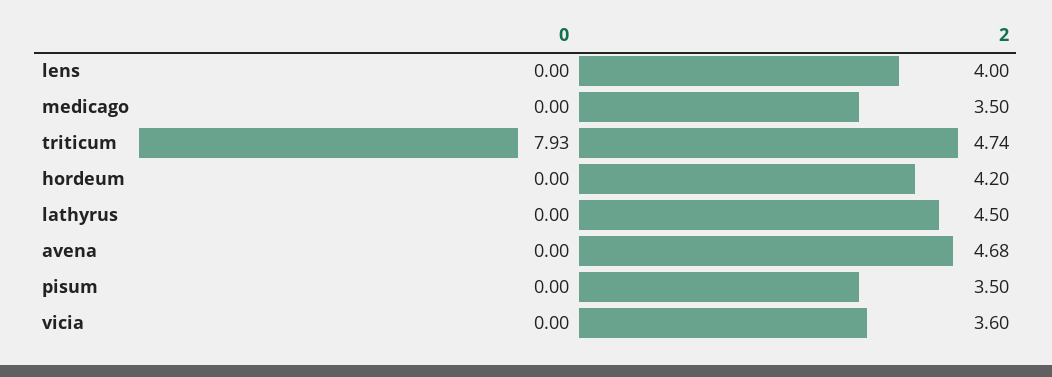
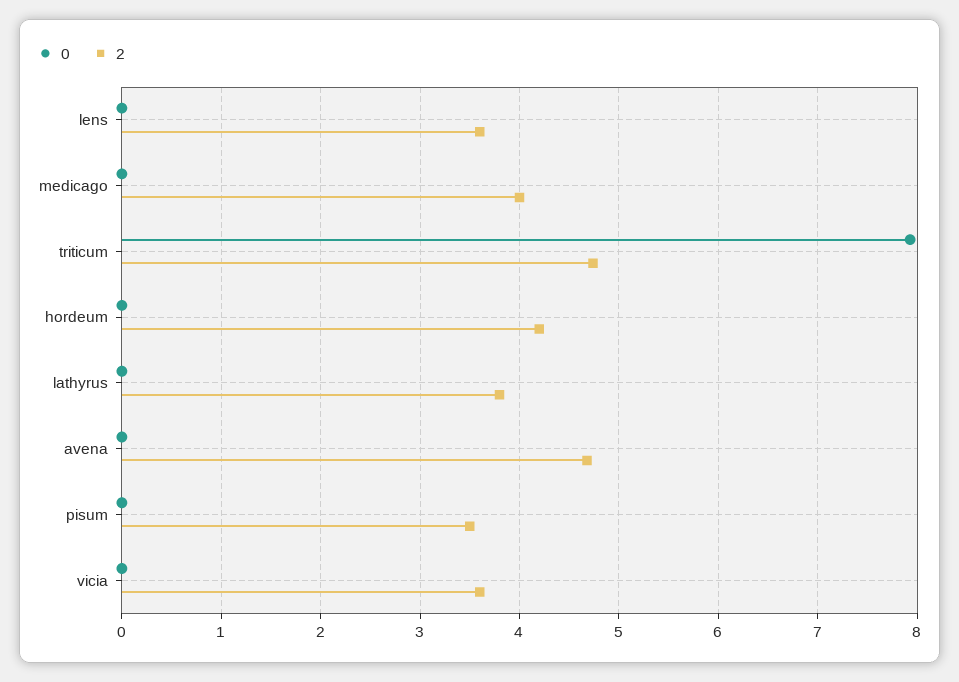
2, lens: 4 -> 3.6
2, medicago: 3.5 -> 4
2, lathyrus: 4.5 -> 3.8

